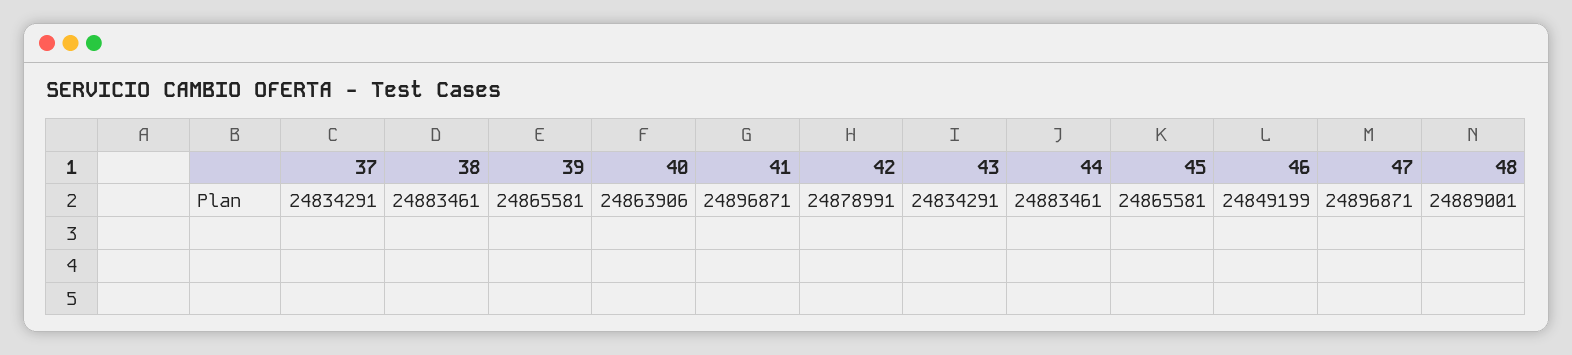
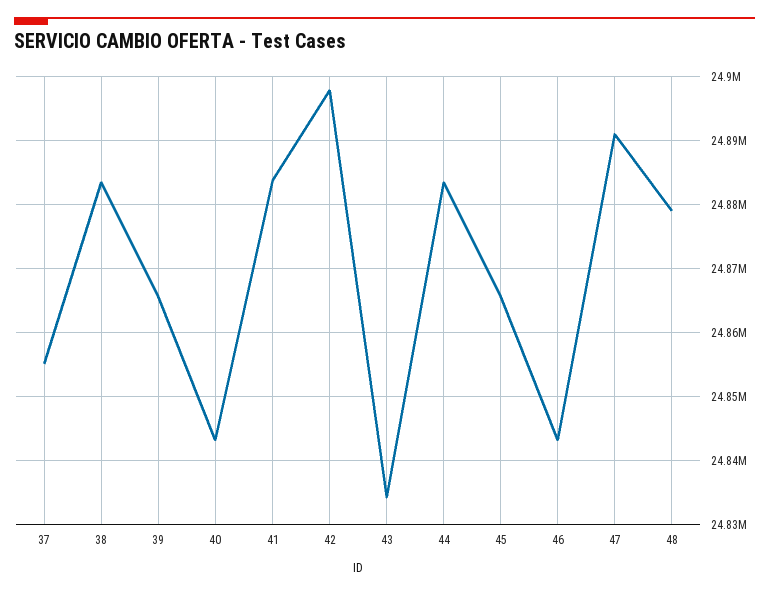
37: 24834291 -> 24855000
40: 24863906 -> 24843000
41: 24896871 -> 24884000
42: 24878991 -> 24898000
46: 24849199 -> 24843000
47: 24896871 -> 24891000
48: 24889001 -> 24879000

